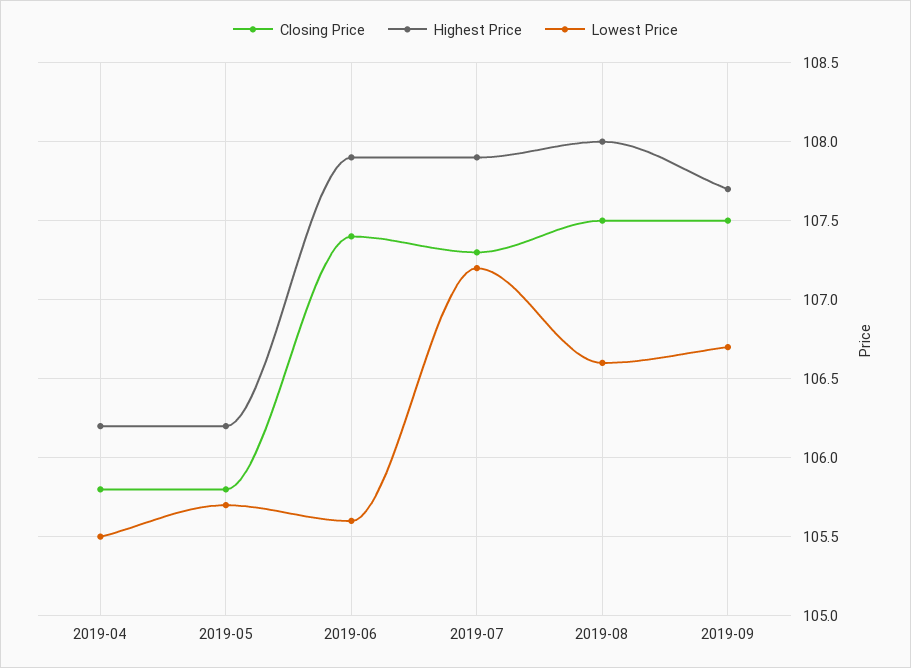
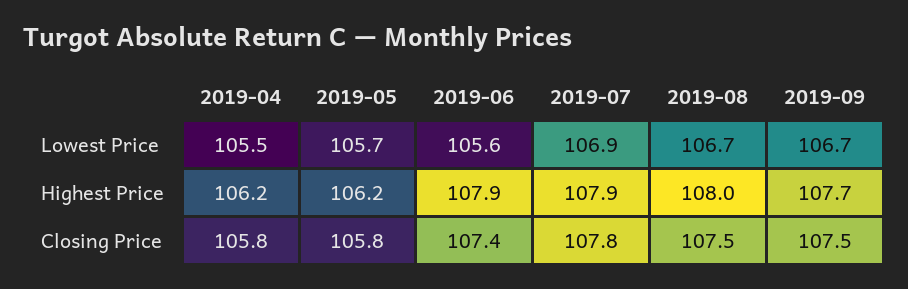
Closing Price, 2019-07: 107.3 -> 107.8
Lowest Price, 2019-07: 107.2 -> 106.9
Lowest Price, 2019-08: 106.6 -> 106.7

